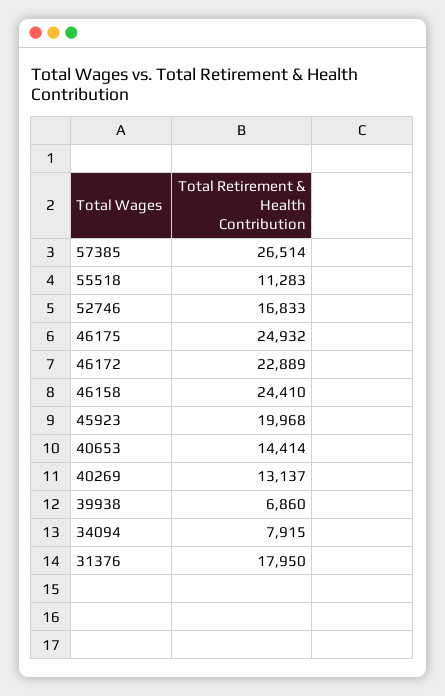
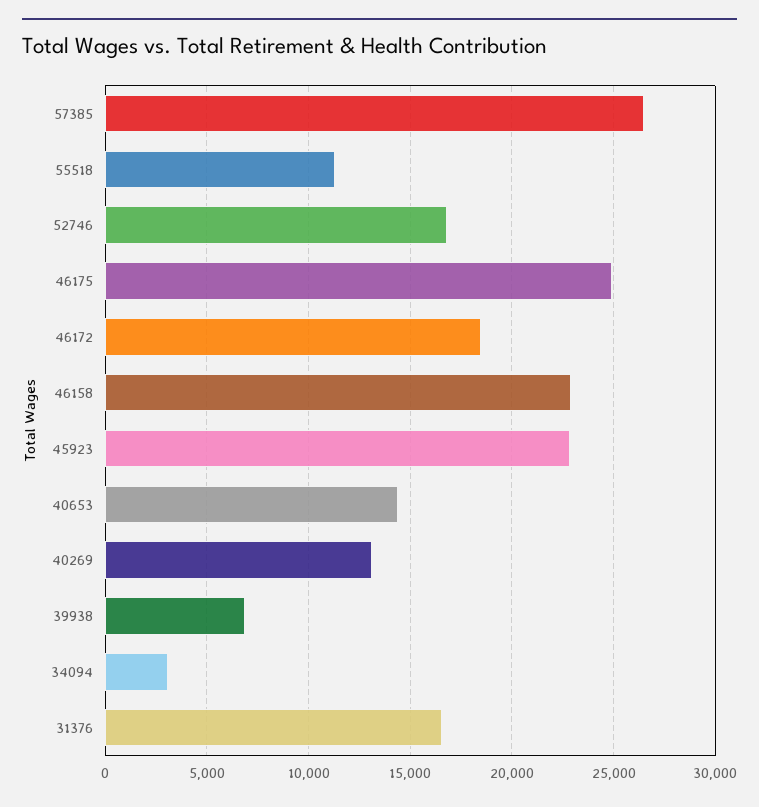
46172: 22889 -> 18500
46158: 24410 -> 23000
45923: 19968 -> 23000
34094: 7915 -> 3000
31376: 17950 -> 16500

